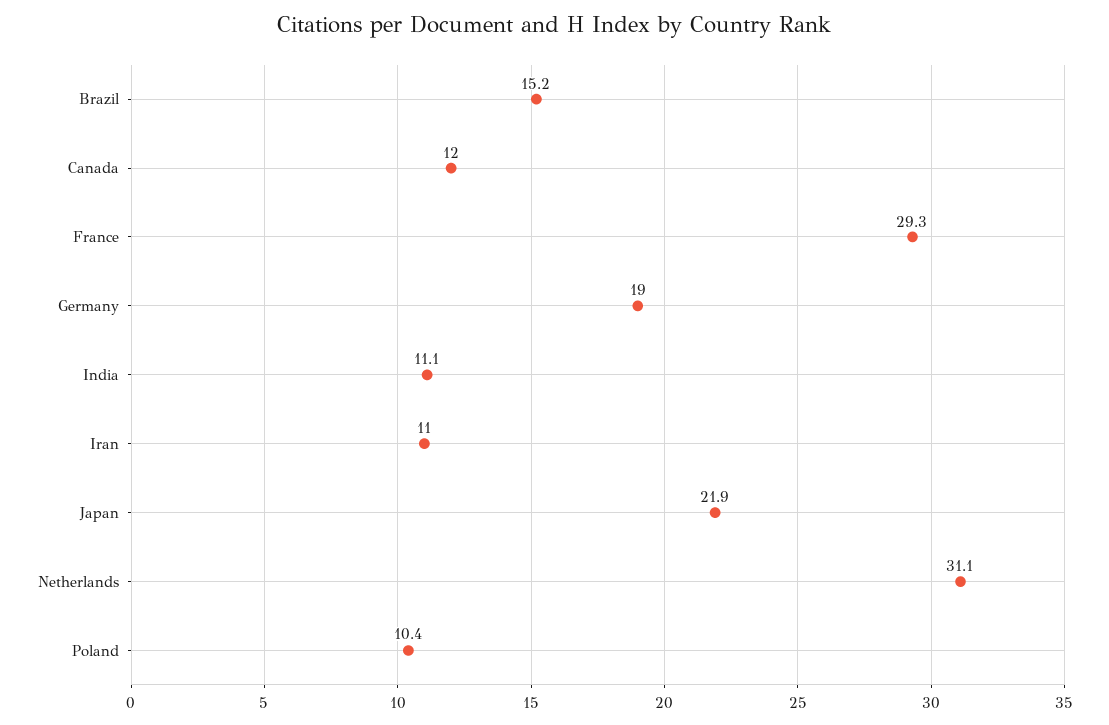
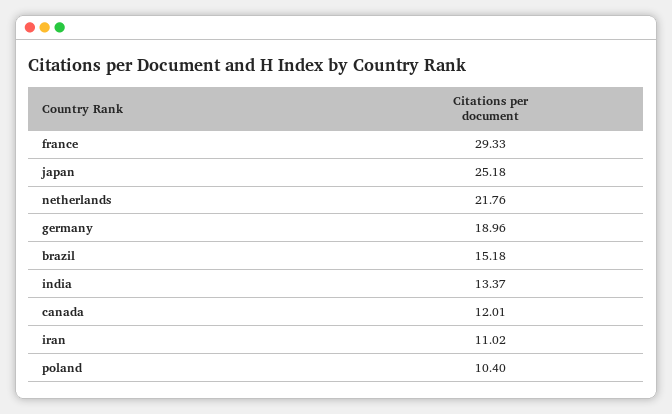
India: 11.1 -> 13.37
Japan: 21.9 -> 25.18
Netherlands: 31.1 -> 21.76

